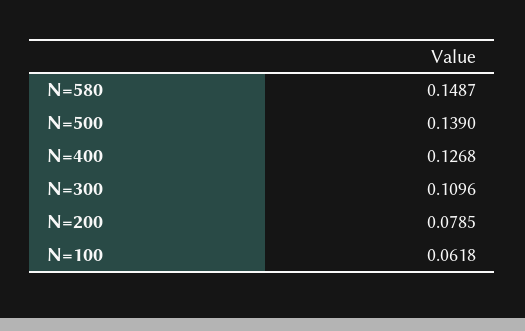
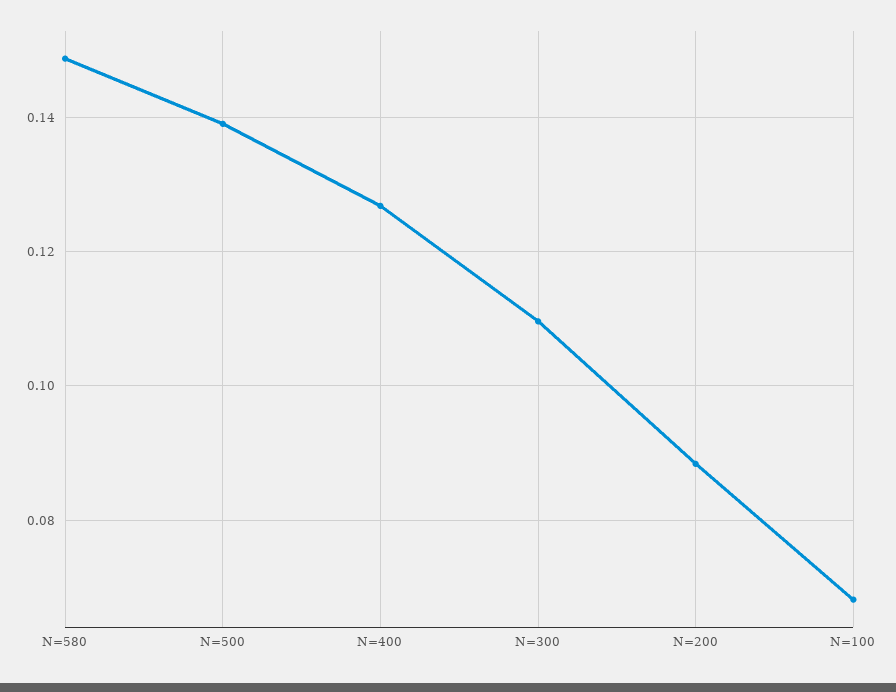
N=200: 0.0785 -> 0.088
N=100: 0.0618 -> 0.068

